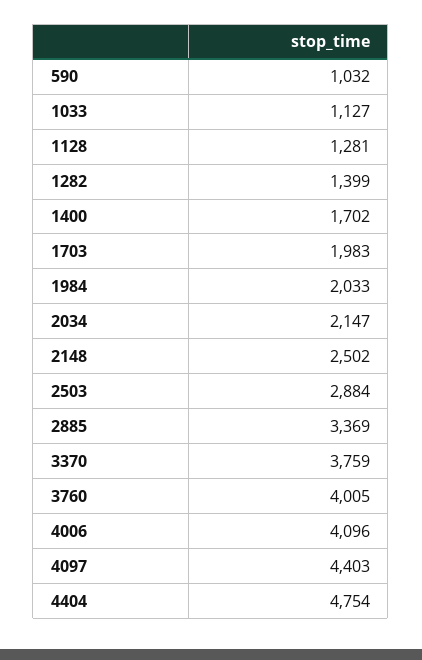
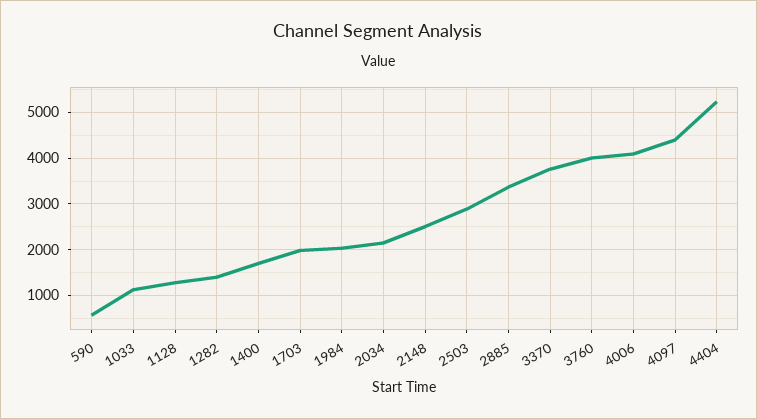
590: 1032 -> 600
4404: 4754 -> 5200

